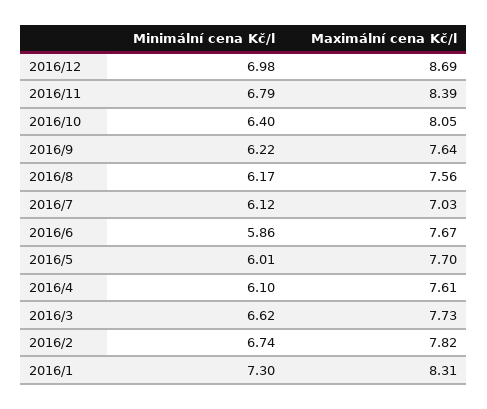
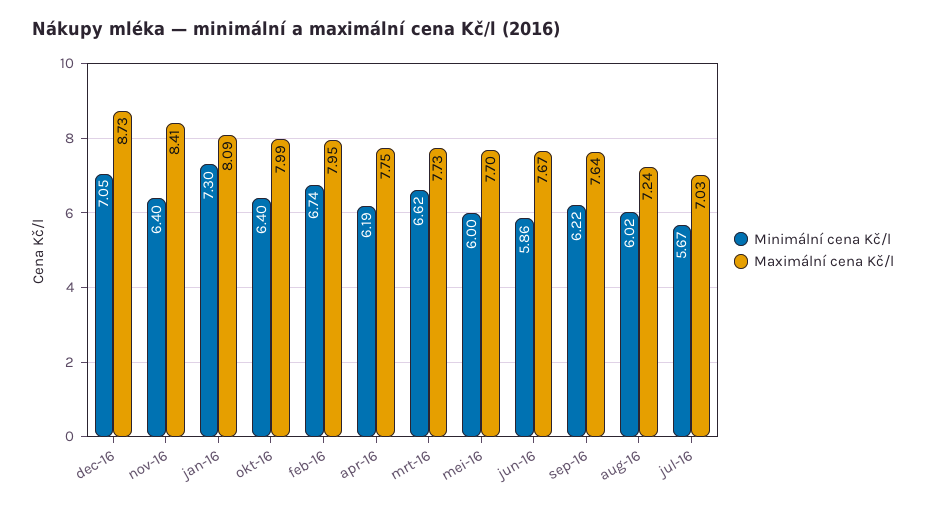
Minimální cena Kč/l, 2016/12: 6.98 -> 7.05
Maximální cena Kč/l, 2016/12: 8.69 -> 8.73
Minimální cena Kč/l, 2016/11: 6.79 -> 6.4
Maximální cena Kč/l, 2016/11: 8.39 -> 8.41
Maximální cena Kč/l, 2016/10: 8.05 -> 7.99
Minimální cena Kč/l, 2016/8: 6.17 -> 6.02
Maximální cena Kč/l, 2016/8: 7.56 -> 7.24
Minimální cena Kč/l, 2016/7: 6.12 -> 5.67
Minimální cena Kč/l, 2016/5: 6.01 -> 6
Minimální cena Kč/l, 2016/4: 6.1 -> 6.19
Maximální cena Kč/l, 2016/4: 7.61 -> 7.75
Maximální cena Kč/l, 2016/2: 7.82 -> 7.95
Maximální cena Kč/l, 2016/1: 8.31 -> 8.09

